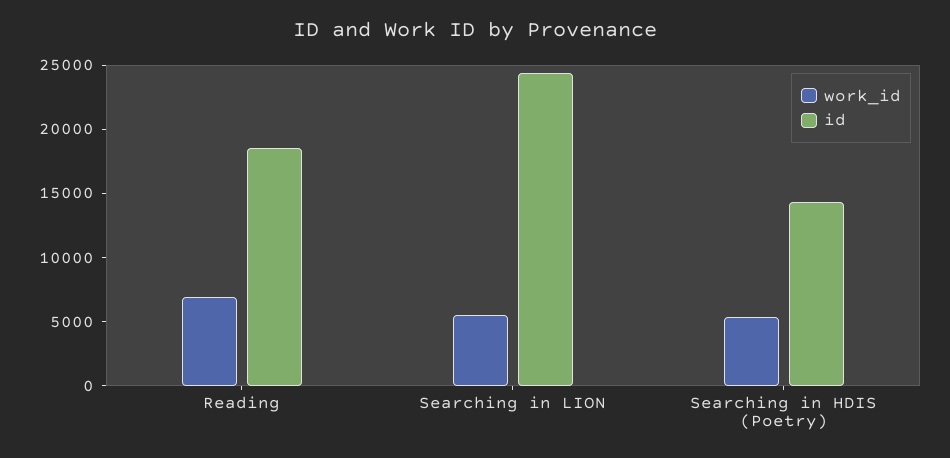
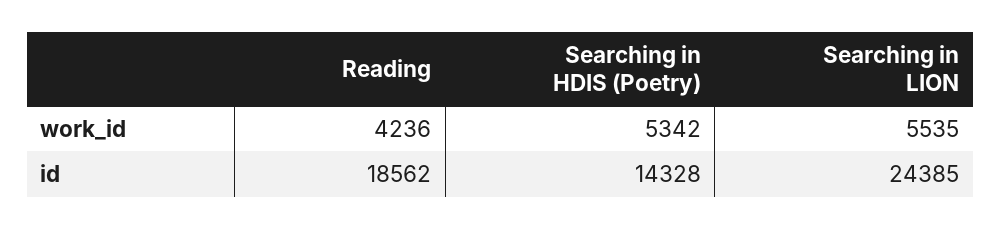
work_id, Reading: 7000 -> 4236

